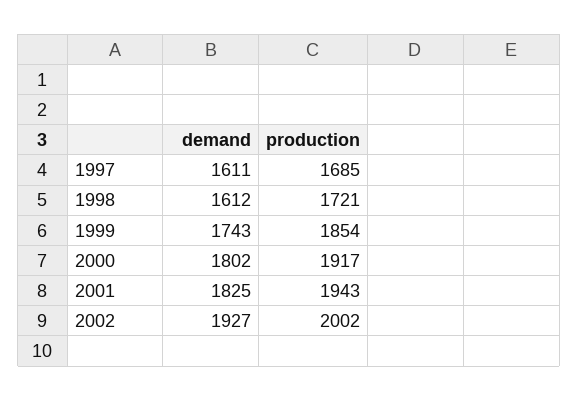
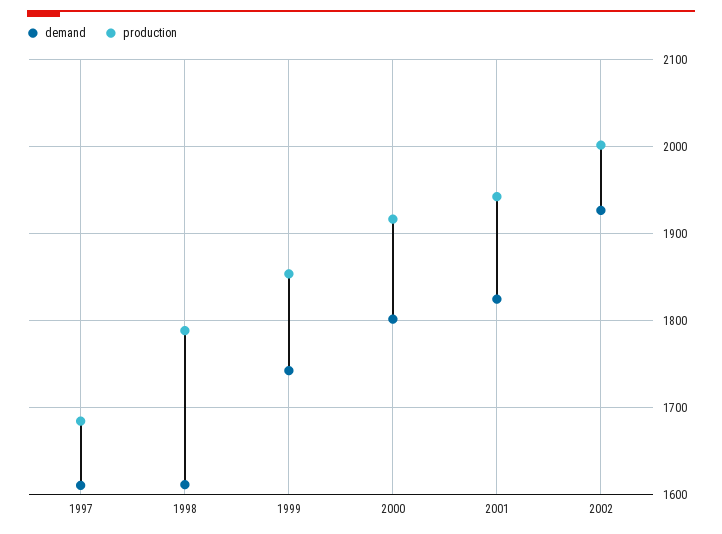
production, 1998: 1721 -> 1790

